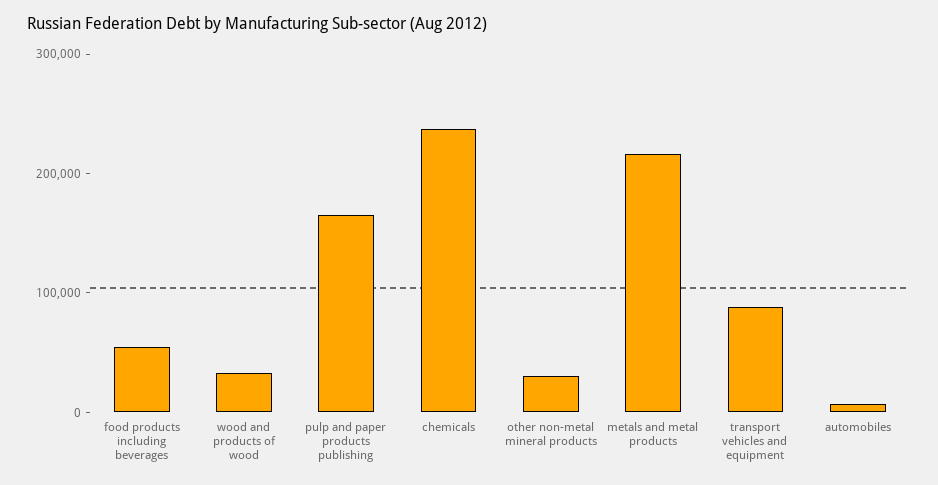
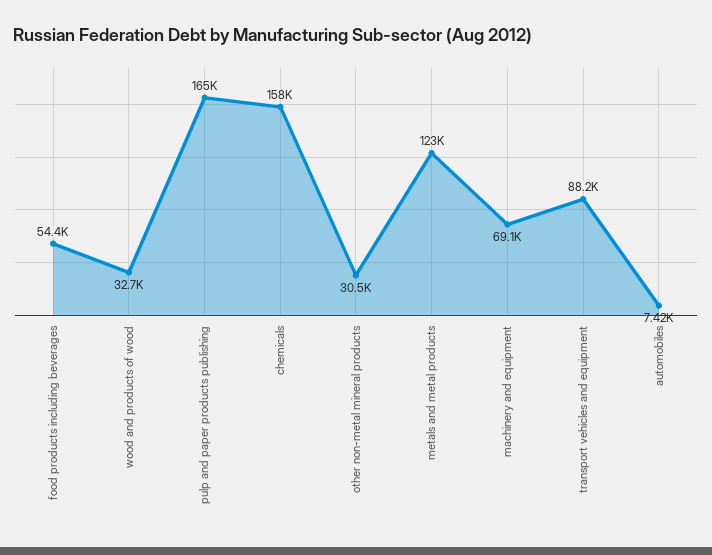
chemicals: 240000 -> 158000
metals and metal products: 220000 -> 123000
machinery and equipment: none -> 69100

